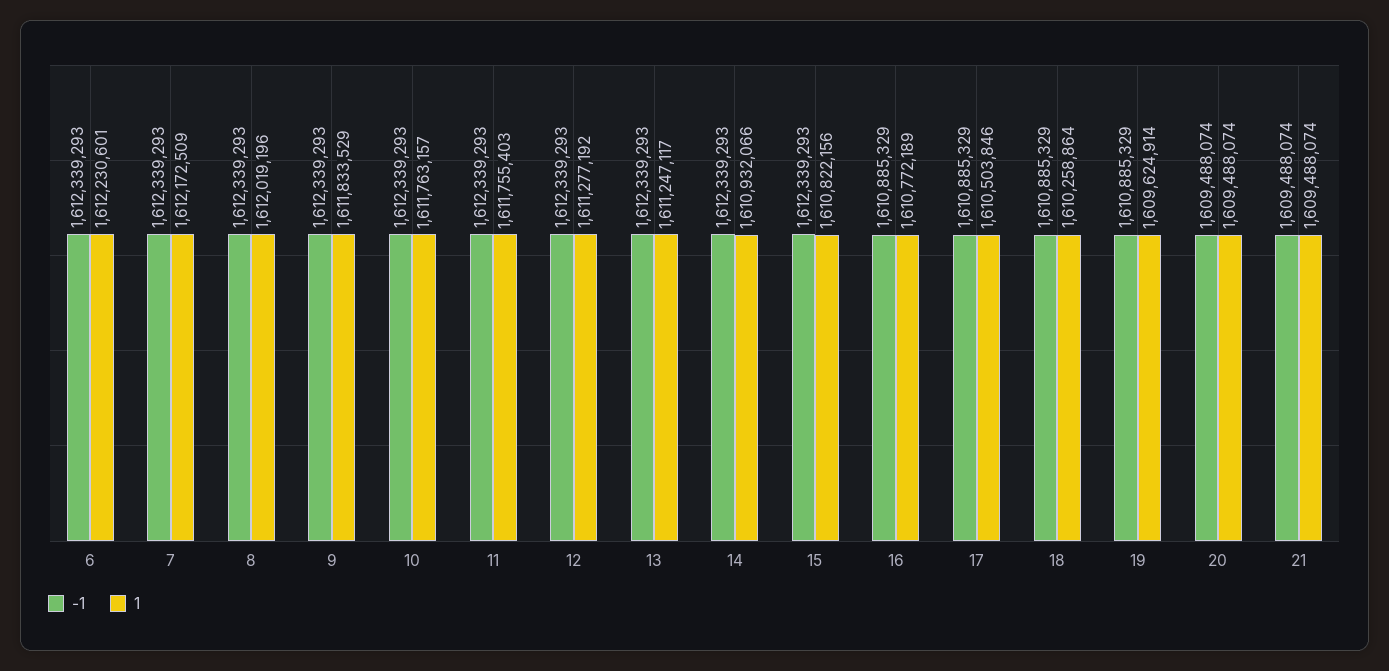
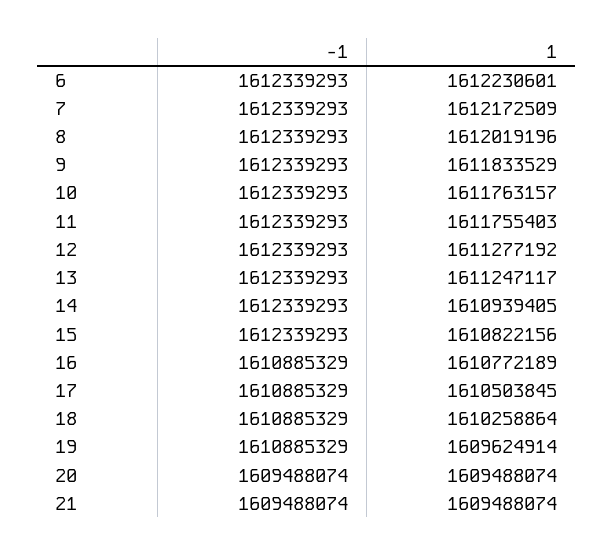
1, 14: 1610932066 -> 1610939405
1, 17: 1610503846 -> 1610503845

